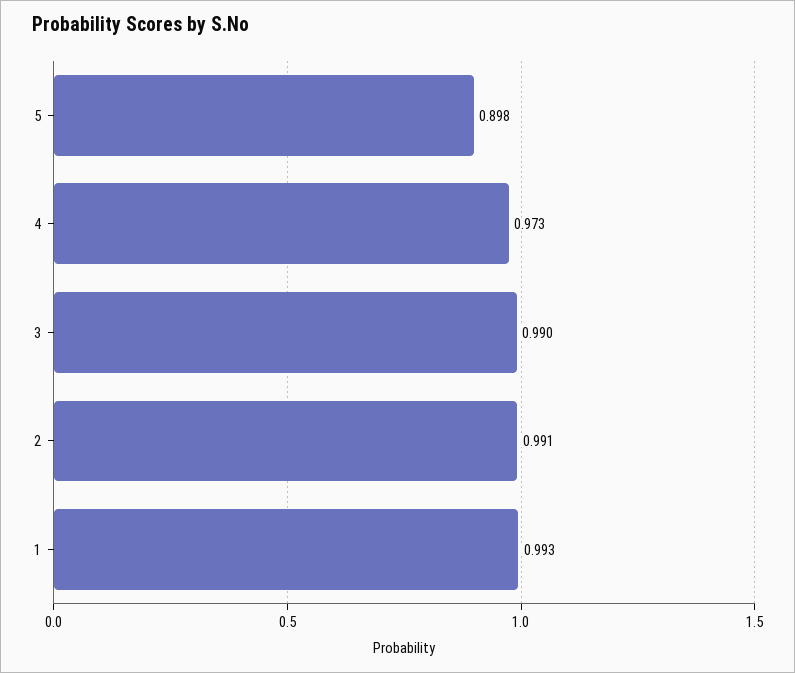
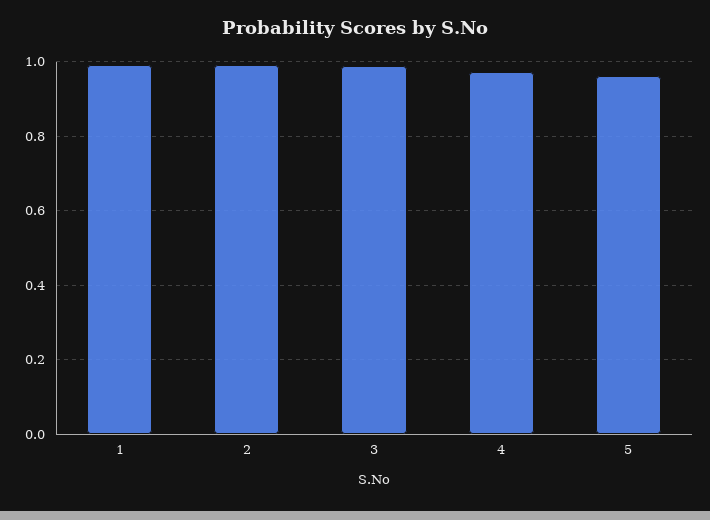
5: 0.898 -> 0.96

